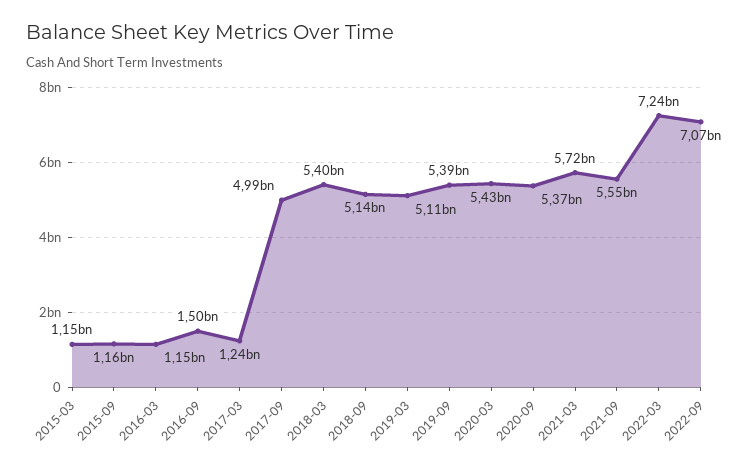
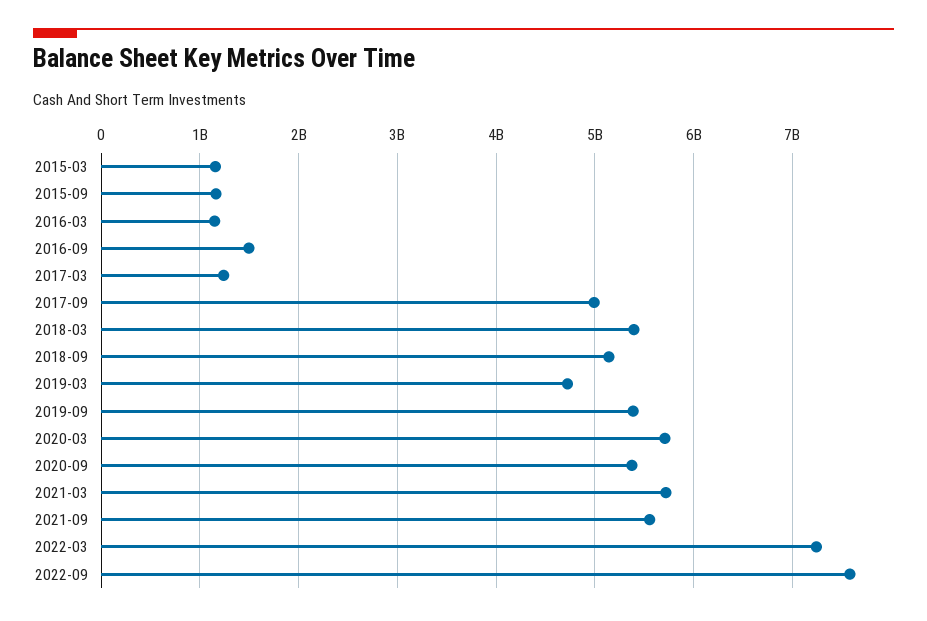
2019-03: 5110000000 -> 4700000000
2020-03: 5430000000 -> 5700000000
2022-09: 7070000000 -> 7600000000

